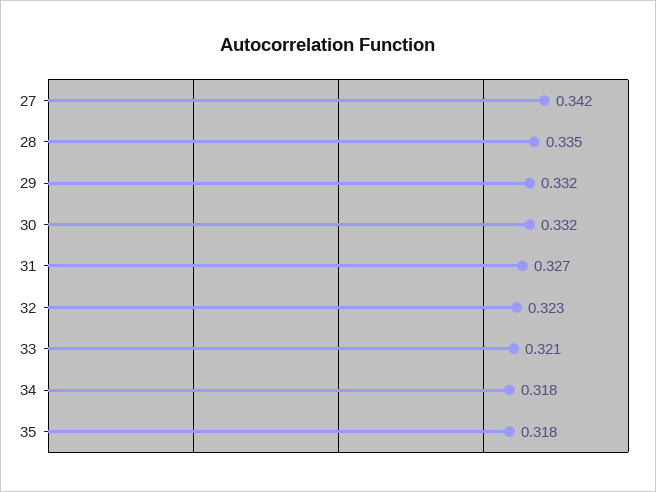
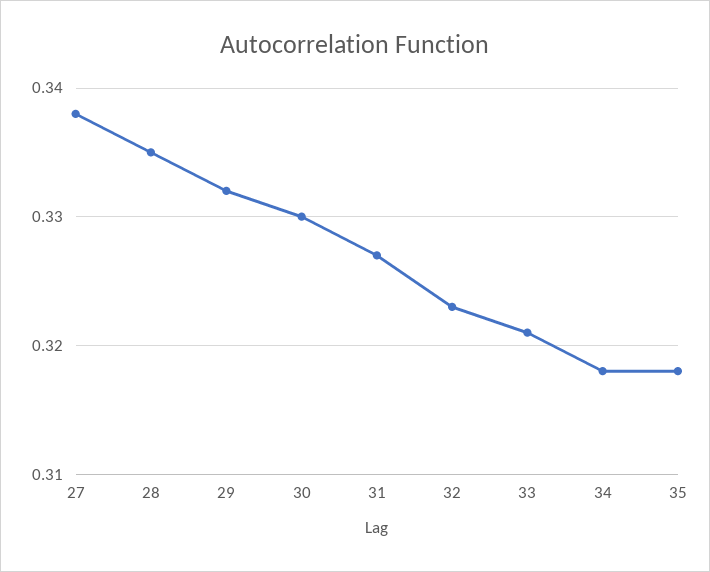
27: 0.342 -> 0.338
30: 0.332 -> 0.33

